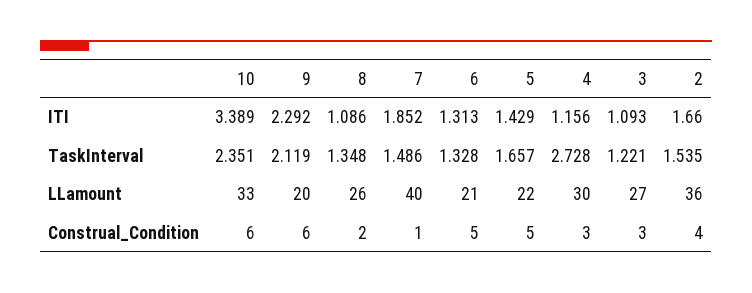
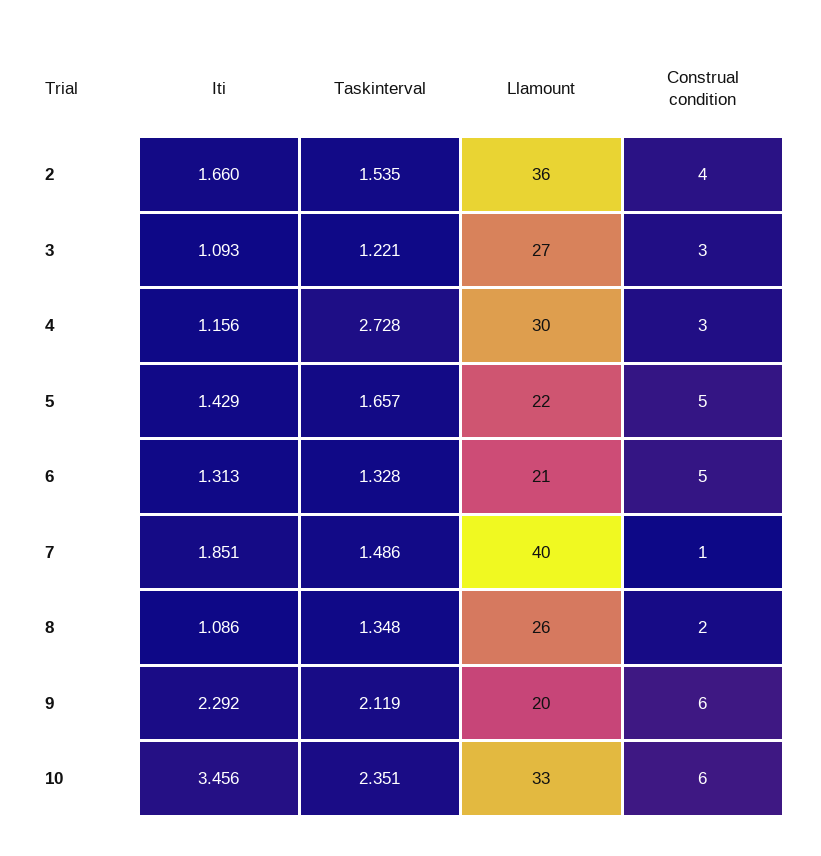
10, ITI: 3.389 -> 3.456
7, ITI: 1.852 -> 1.851

